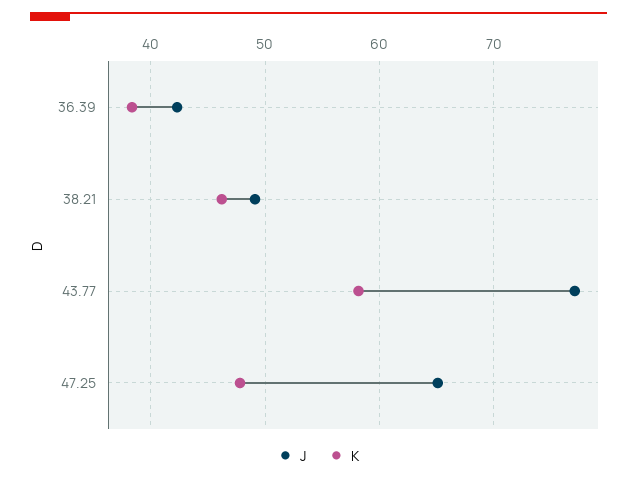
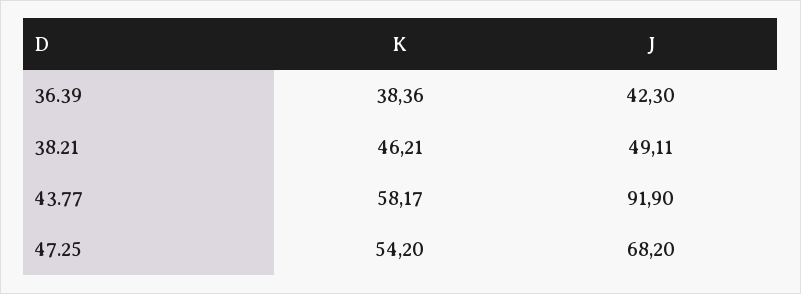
J, 43.77: 77 -> 91.9
J, 47.25: 65 -> 68.2
K, 47.25: 48 -> 54.2

